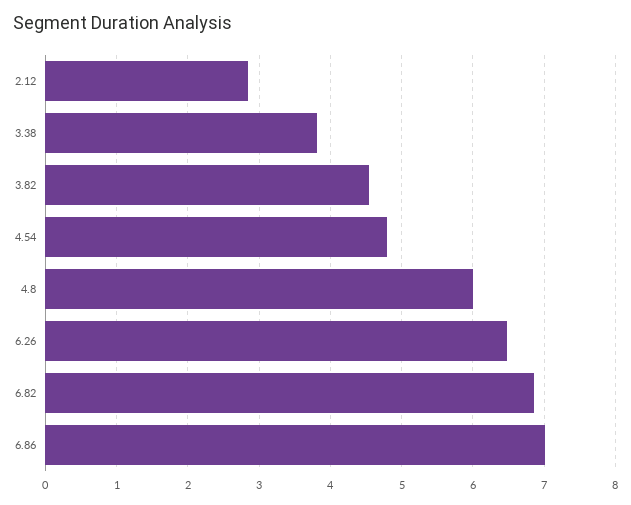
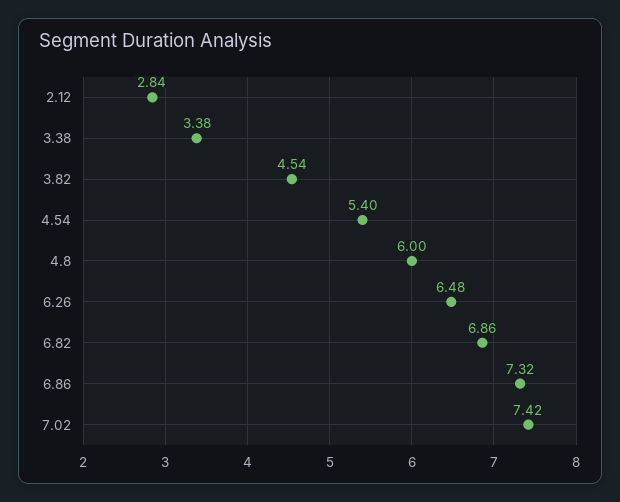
3.38: 3.8 -> 3.38
4.54: 4.8 -> 5.4
6.86: 7 -> 7.32
7.02: none -> 7.42

